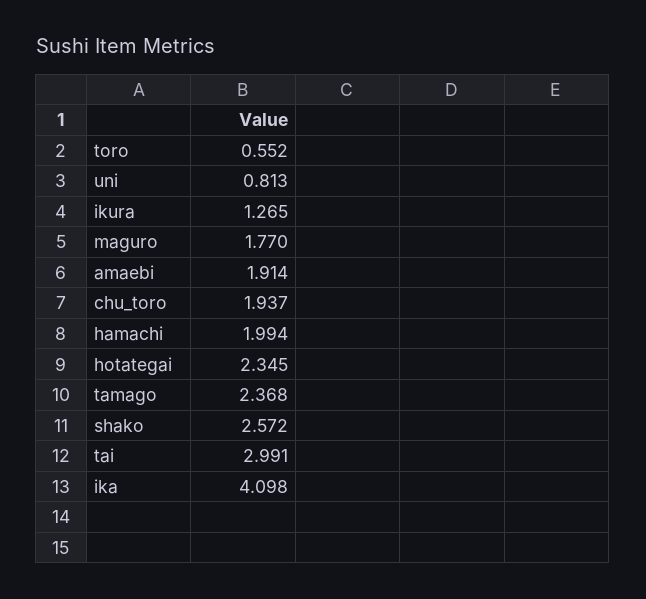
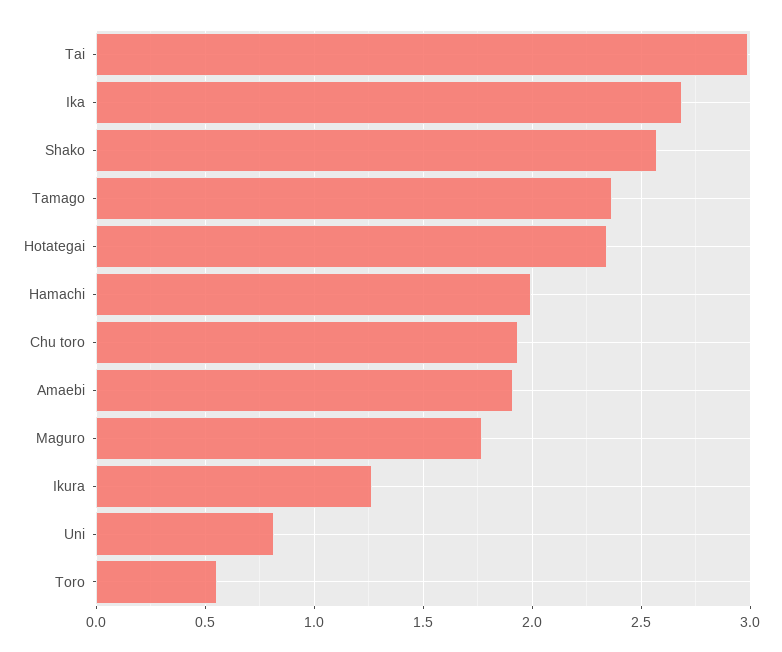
ika: 4.098 -> 2.7

